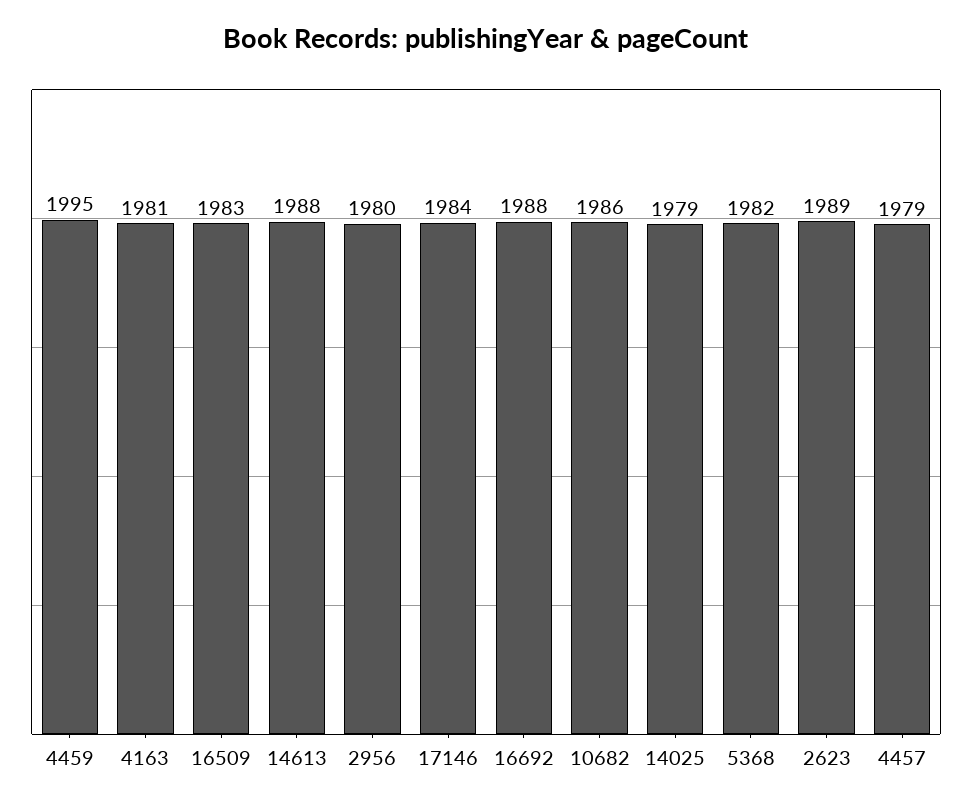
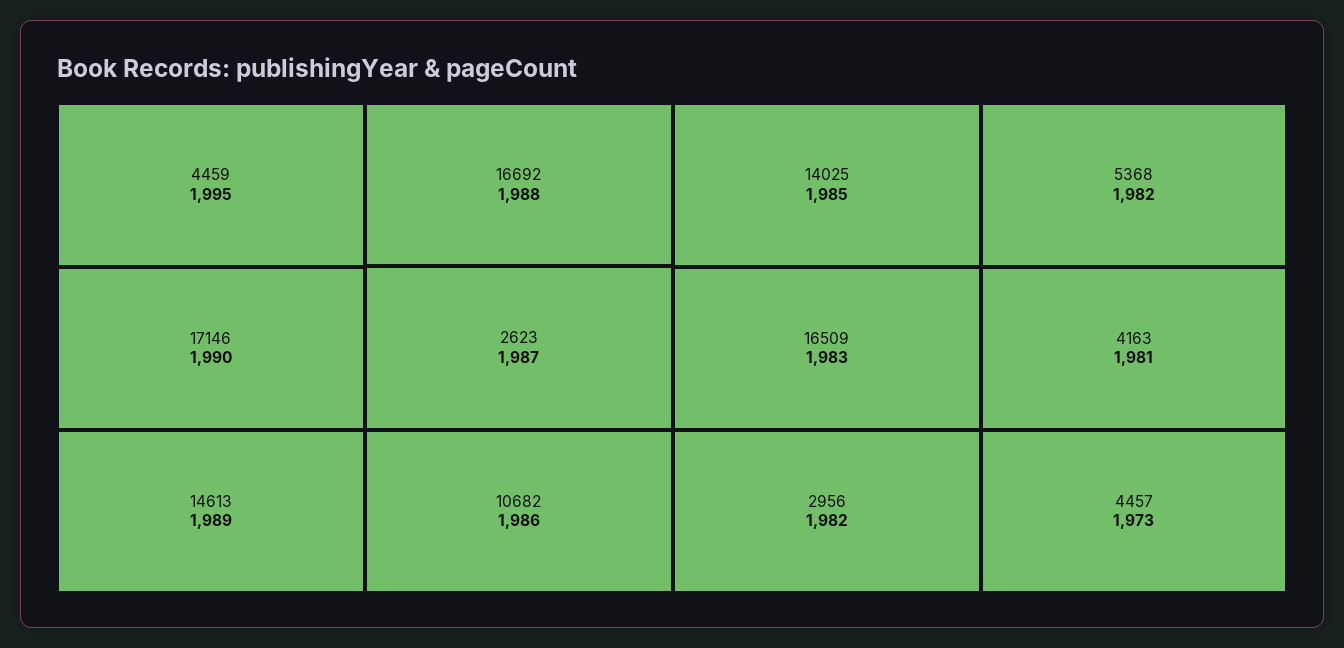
14613: 1988 -> 1989
2956: 1980 -> 1982
17146: 1984 -> 1990
14025: 1979 -> 1985
2623: 1989 -> 1987
4457: 1979 -> 1973

